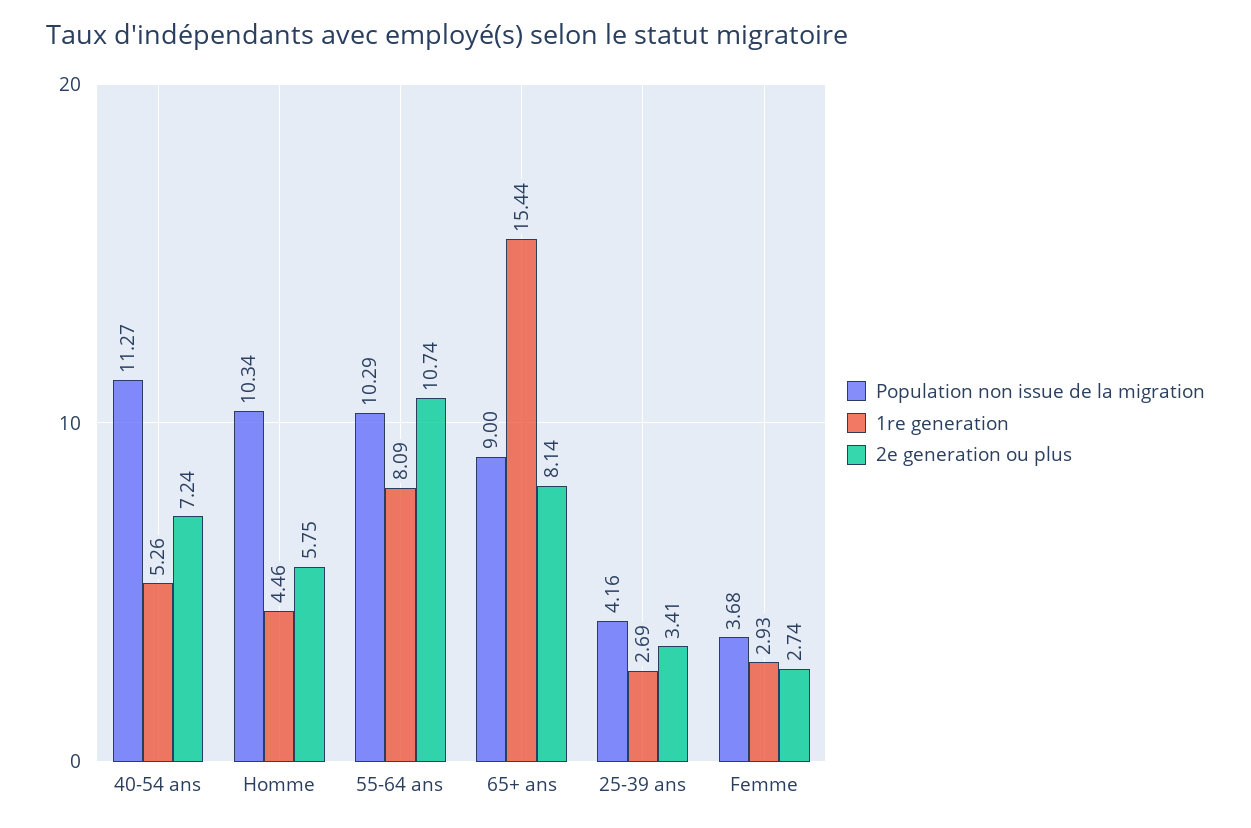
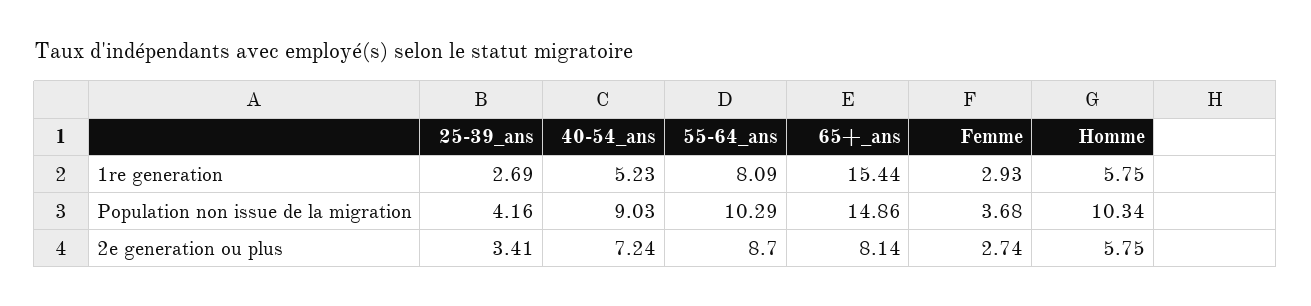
Population non issue de la migration, 40-54 ans: 11.27 -> 9.03
1re generation, 40-54 ans: 5.26 -> 5.23
1re generation, Homme: 4.46 -> 5.75
2e generation ou plus, 55-64 ans: 10.74 -> 8.7
Population non issue de la migration, 65+ ans: 9 -> 14.86

